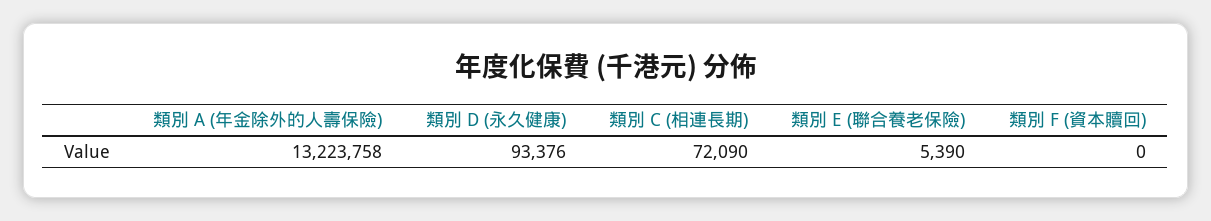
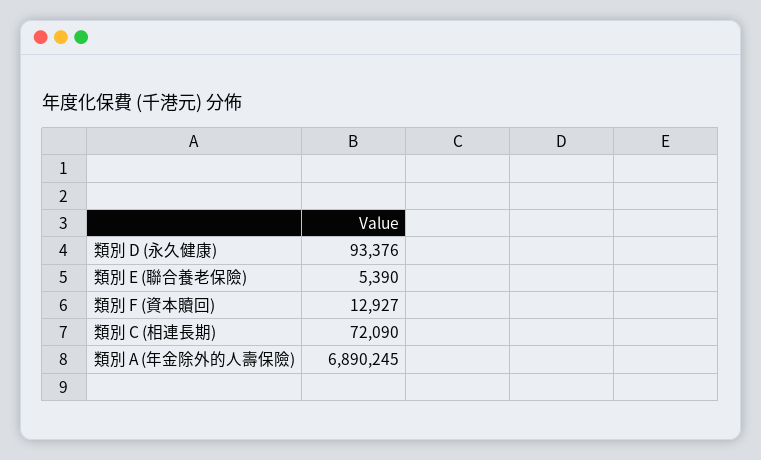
類別 A (年金除外的人壽保險): 13223758 -> 6890245
類別 F (資本贖回): 0 -> 12927

